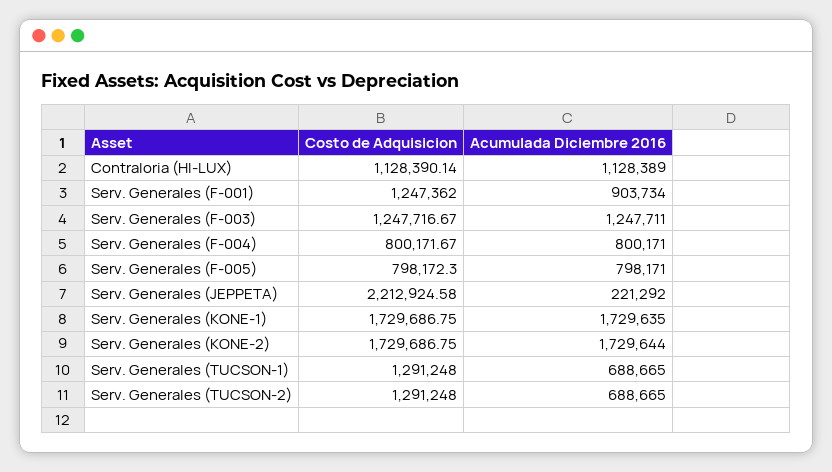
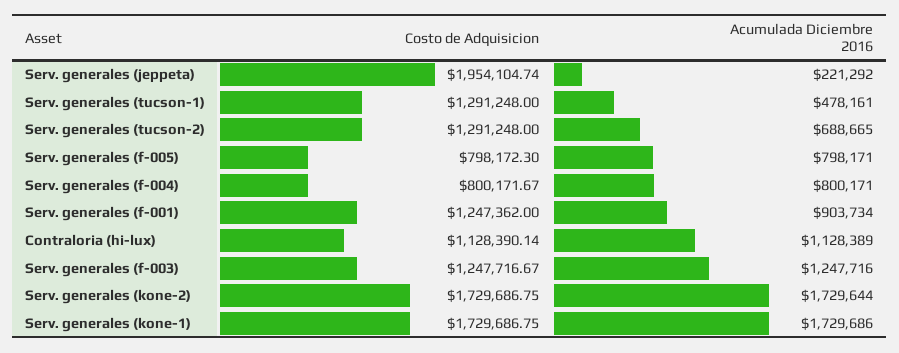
Acumulada Diciembre 2016, Serv. Generales (F-003): 1247711 -> 1247716
Costo de Adquisicion, Serv. Generales (JEPPETA): 2212924.58 -> 1954104.74
Acumulada Diciembre 2016, Serv. Generales (KONE-1): 1729635 -> 1729686
Acumulada Diciembre 2016, Serv. Generales (TUCSON-1): 688665 -> 478161

